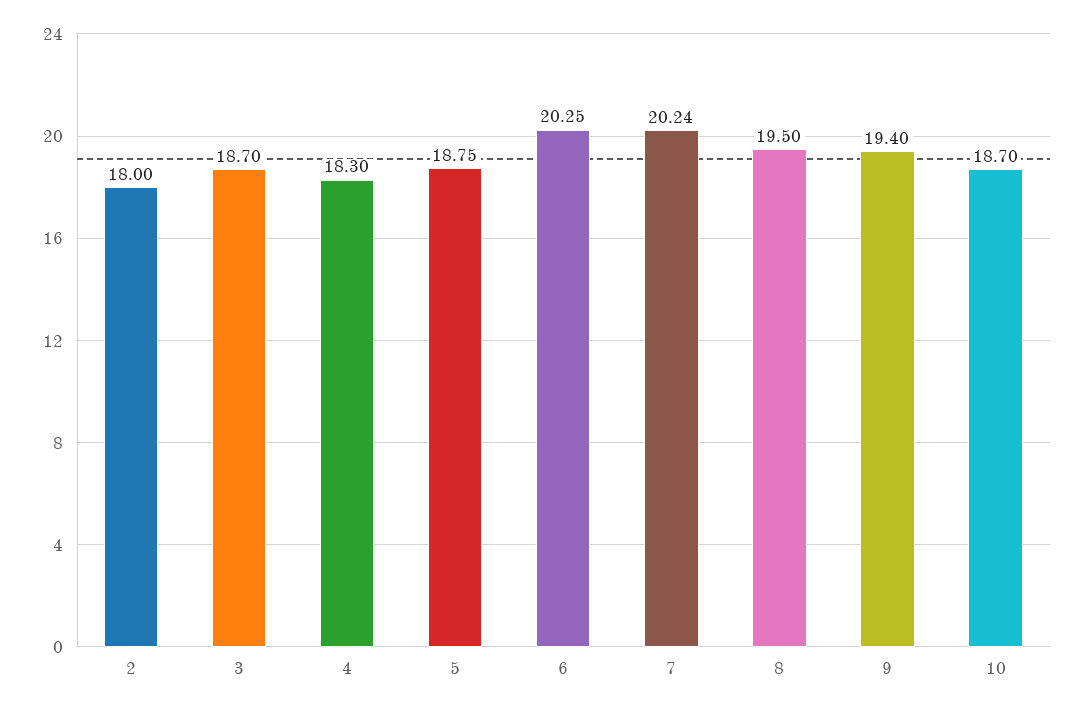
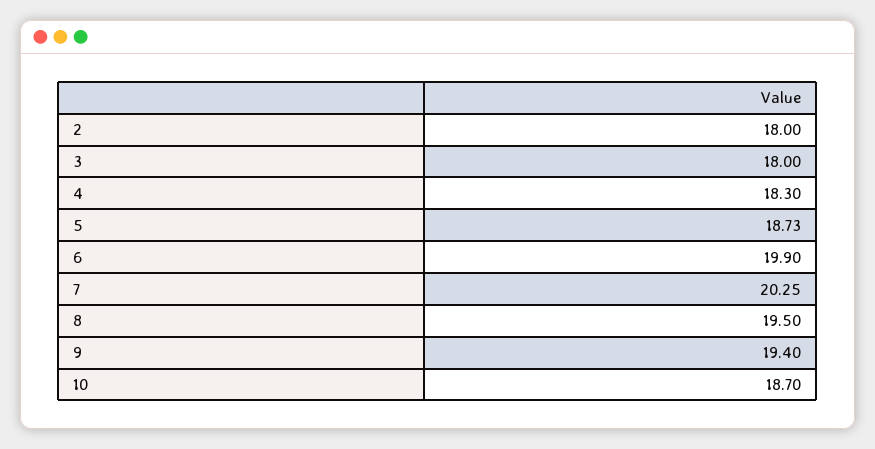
3: 18.7 -> 18
5: 18.75 -> 18.73
6: 20.25 -> 19.9
7: 20.24 -> 20.25

